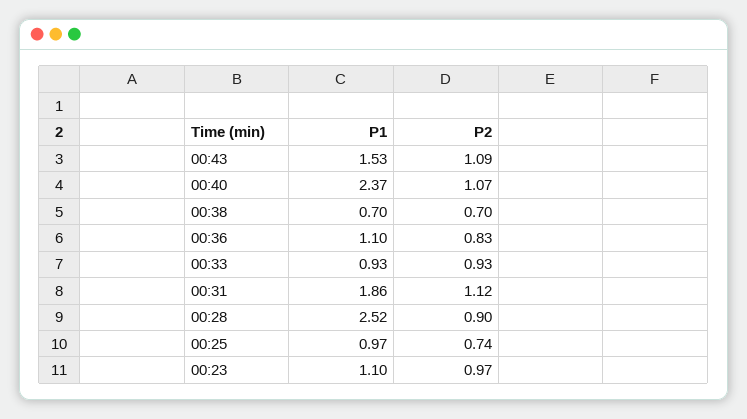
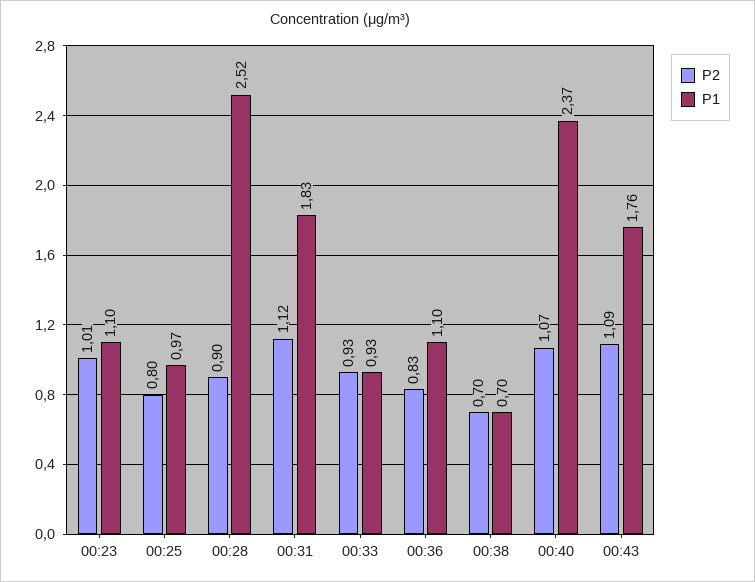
P1, 00:43: 1.53 -> 1.76
P1, 00:31: 1.86 -> 1.83
P2, 00:25: 0.74 -> 0.8
P2, 00:23: 0.97 -> 1.01

